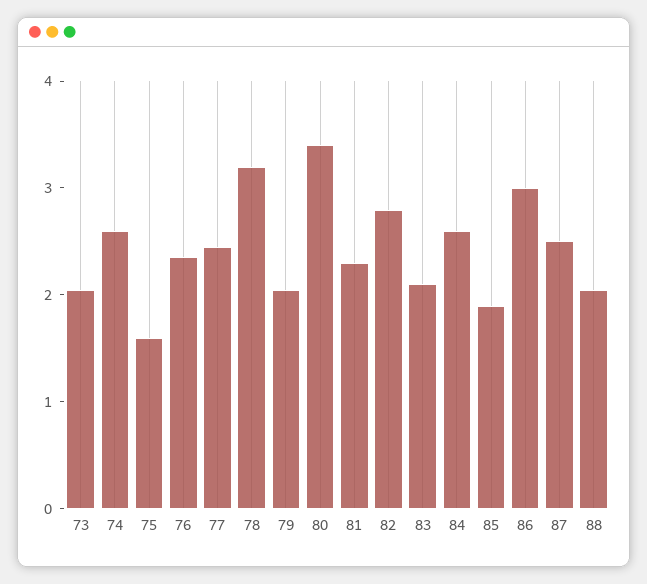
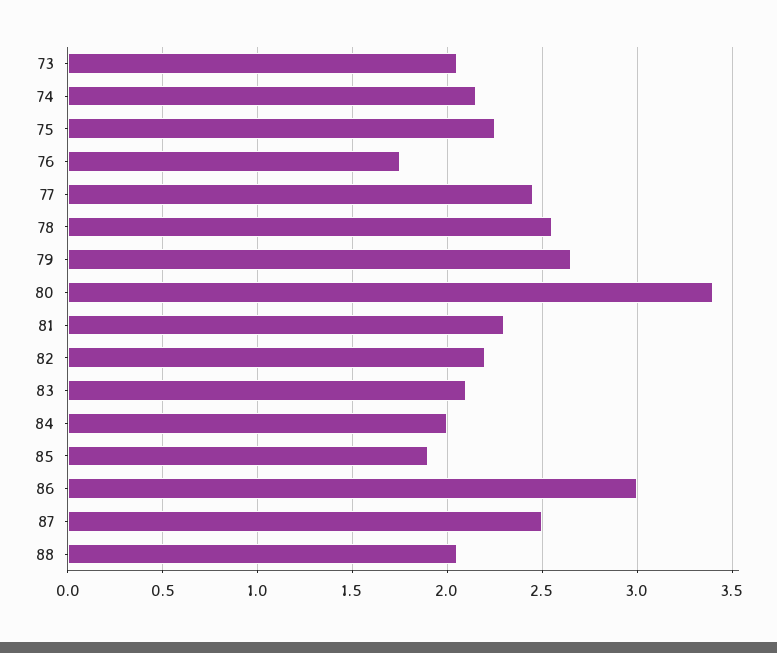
74: 2.6 -> 2.15
75: 1.6 -> 2.25
76: 2.4 -> 1.75
78: 3.2 -> 2.55
79: 2 -> 2.65
82: 2.8 -> 2.2
84: 2.6 -> 2

